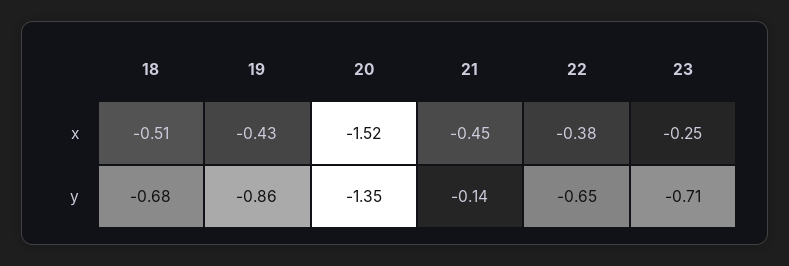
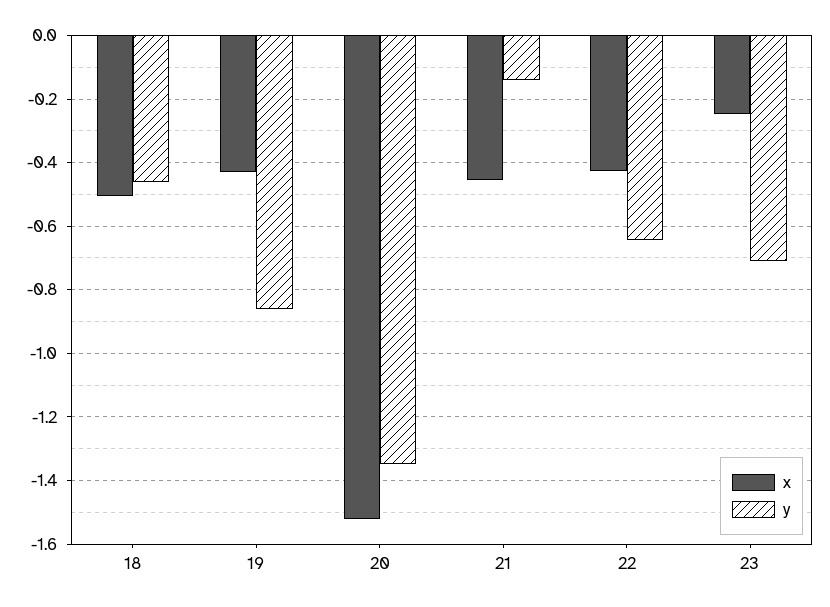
x, 22: -0.38 -> -0.42
y, 18: -0.68 -> -0.46

